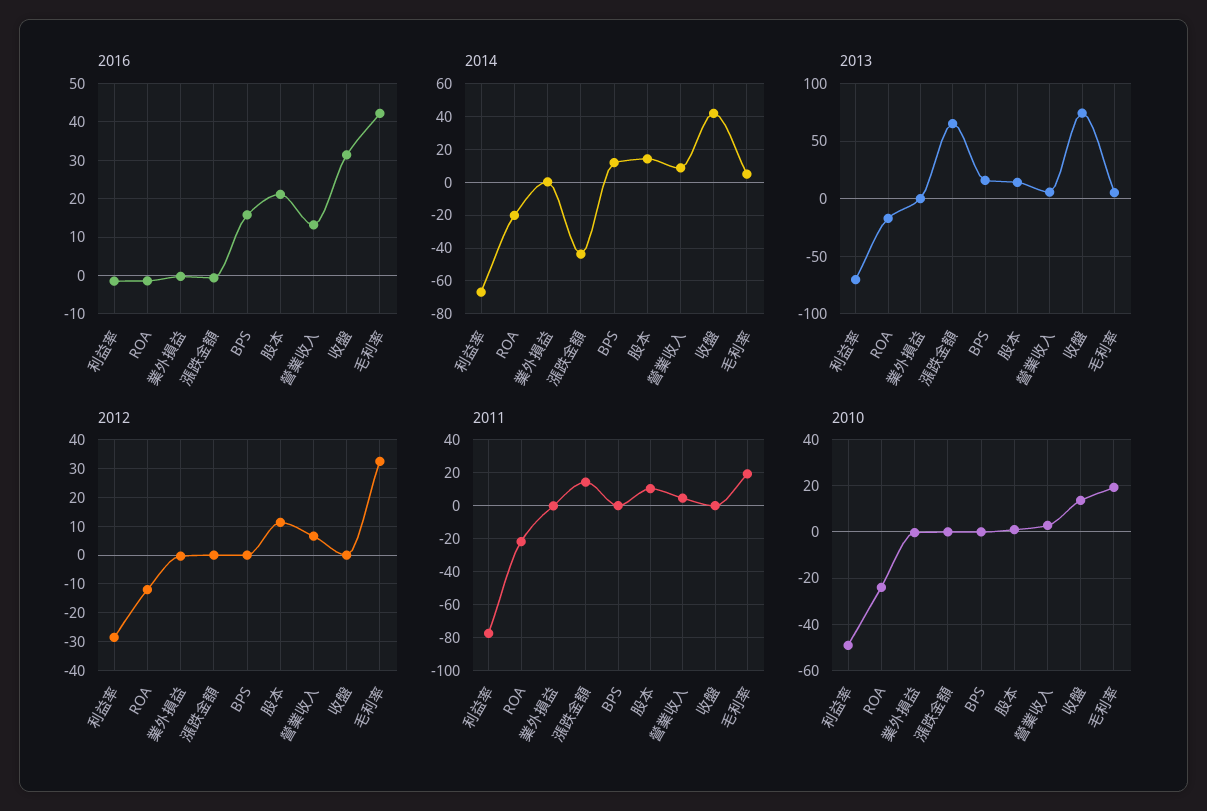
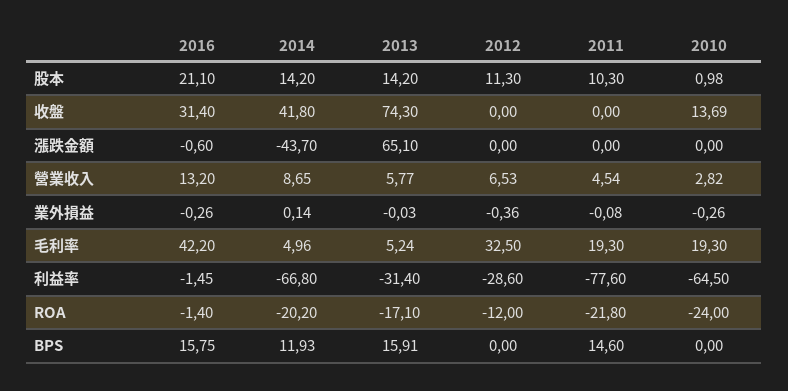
2013, 利益率: -70 -> -31.4
2011, 漲跌金額: 15 -> 0
2011, BPS: 0 -> 14.6
2010, 利益率: -50 -> -64.5

